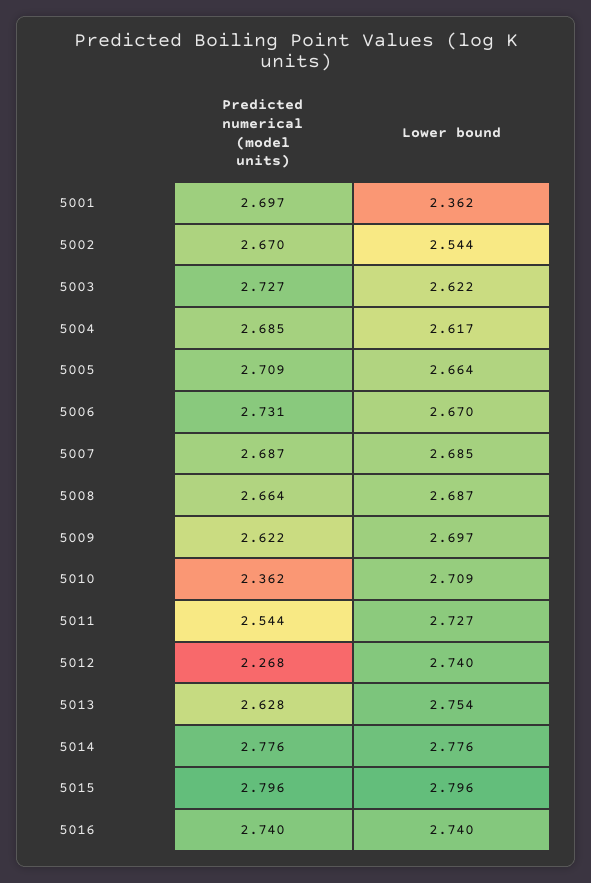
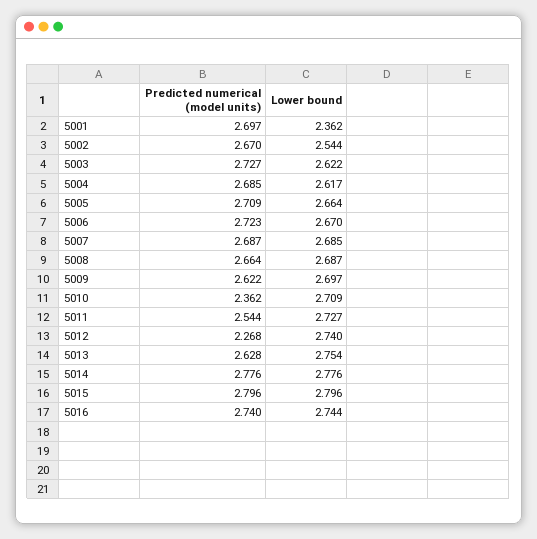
Predicted numerical (model units), 5006: 2.731 -> 2.723
Lower bound, 5016: 2.74 -> 2.744

